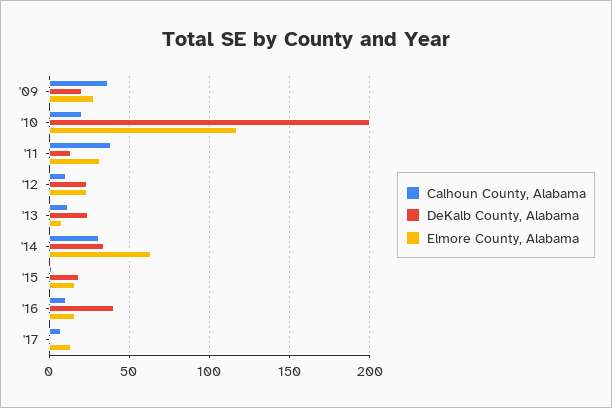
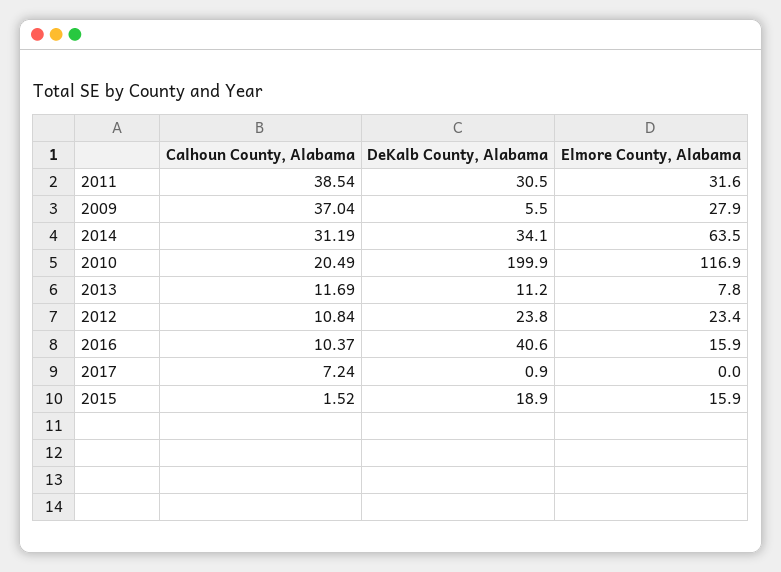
DeKalb County, Alabama, '09: 20 -> 5.5
DeKalb County, Alabama, '11: 15 -> 30.5
DeKalb County, Alabama, '13: 25 -> 11.2
Elmore County, Alabama, '17: 15 -> 0

